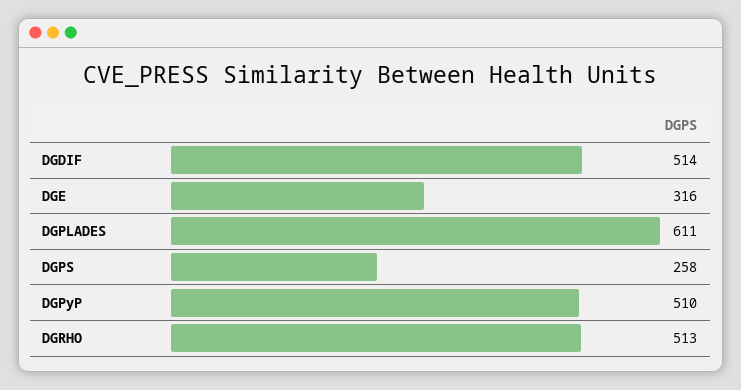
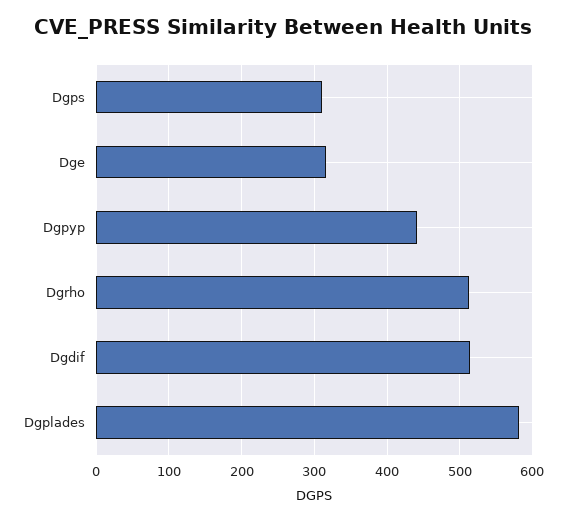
DGPLADES: 611 -> 580
DGPS: 258 -> 310
DGPyP: 510 -> 440

